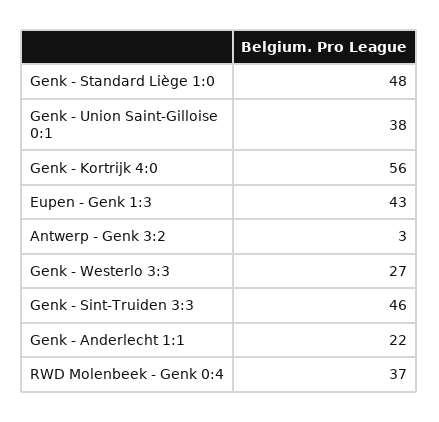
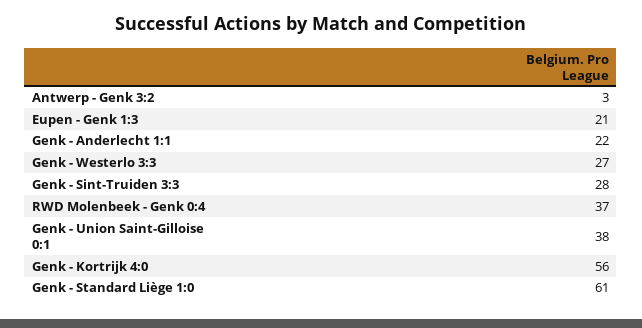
Genk - Standard Liège 1:0: 48 -> 61
Eupen - Genk 1:3: 43 -> 21
Genk - Sint-Truiden 3:3: 46 -> 28

